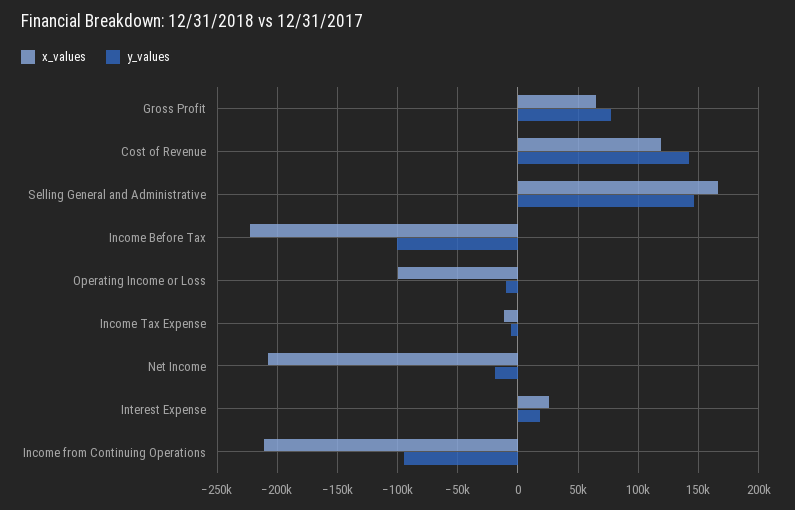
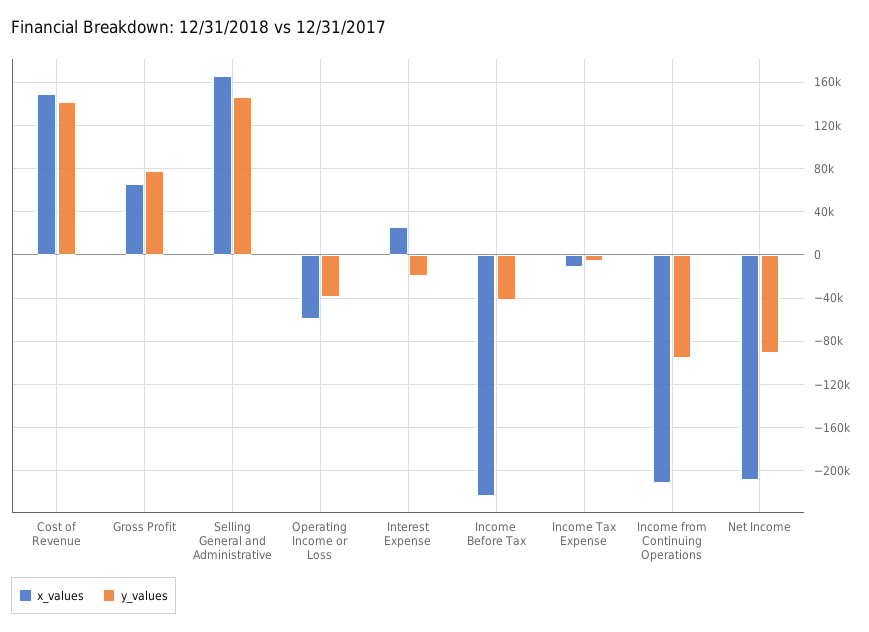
x_values, Cost of Revenue: 120000 -> 150000
y_values, Income Before Tax: -100000 -> -40000
x_values, Operating Income or Loss: -100000 -> -60000
y_values, Operating Income or Loss: -10000 -> -40000
y_values, Net Income: -20000 -> -90000
y_values, Interest Expense: 20000 -> -20000

